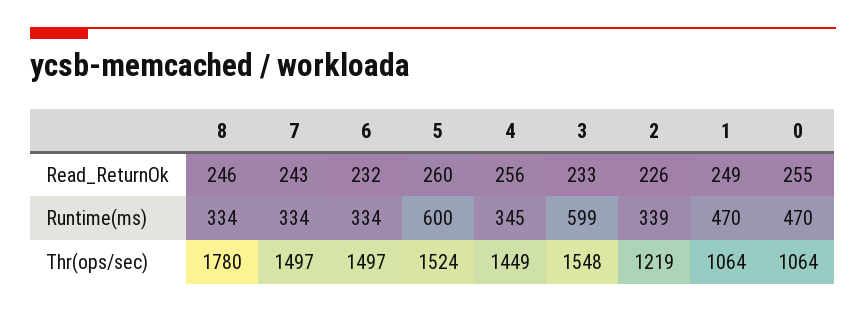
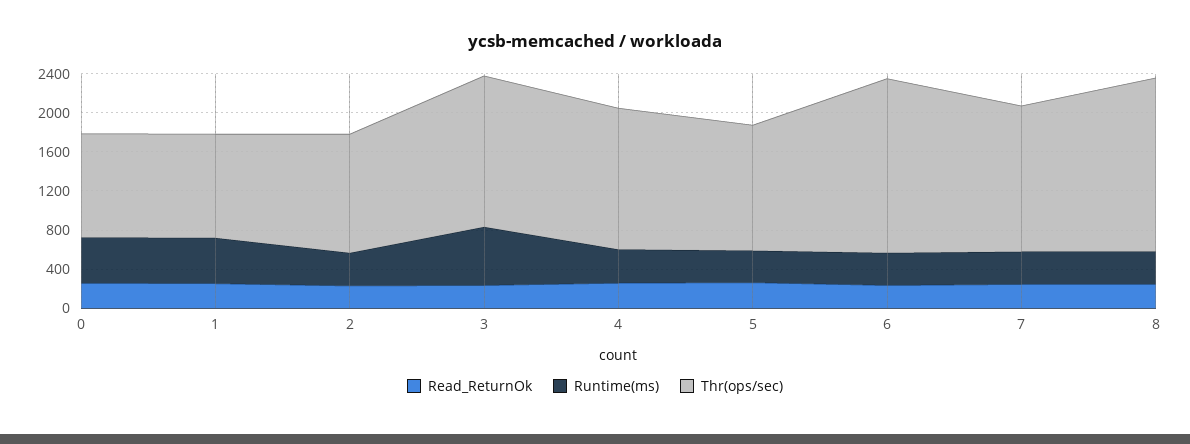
Runtime(ms), 5: 600 -> 300
Thr(ops/sec), 6: 1497 -> 1800
Thr(ops/sec), 5: 1524 -> 1300

